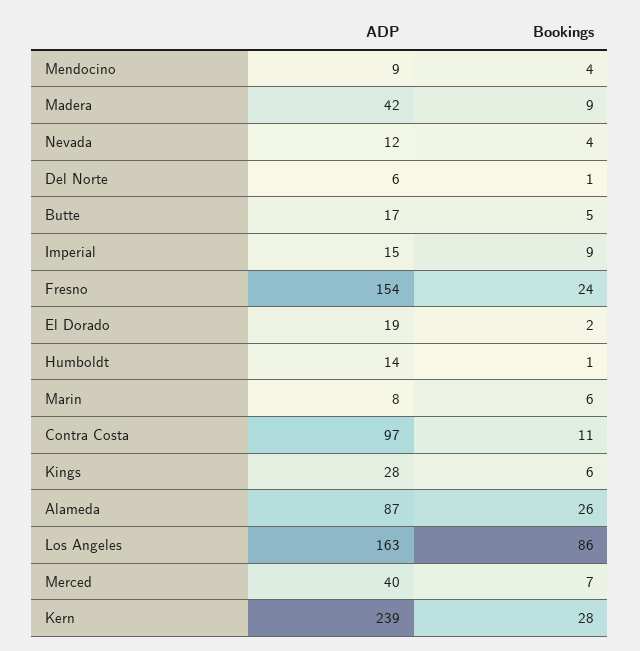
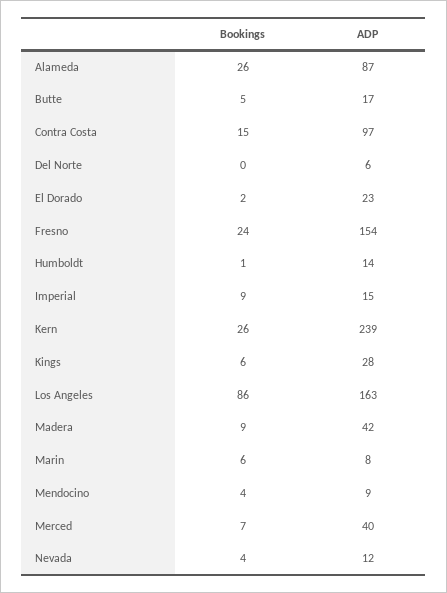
Bookings, Del Norte: 1 -> 0
ADP, El Dorado: 19 -> 23
Bookings, Contra Costa: 11 -> 15
Bookings, Kern: 28 -> 26

